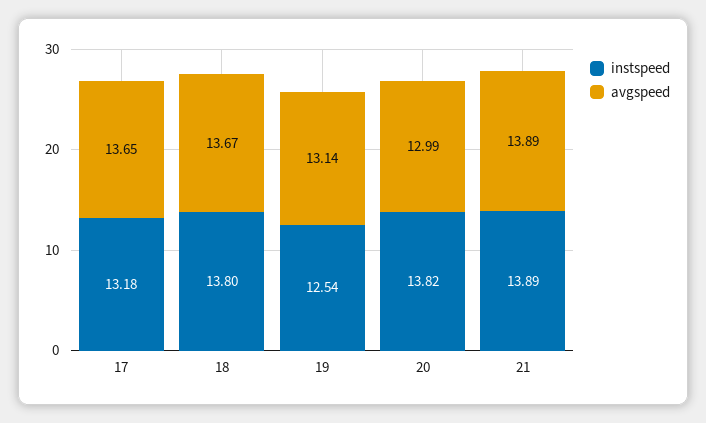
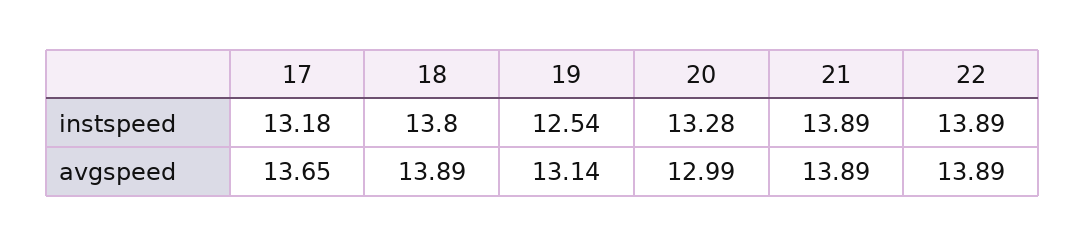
avgspeed, 18: 13.67 -> 13.89
instspeed, 20: 13.82 -> 13.28
instspeed, 22: none -> 13.89
avgspeed, 22: none -> 13.89

